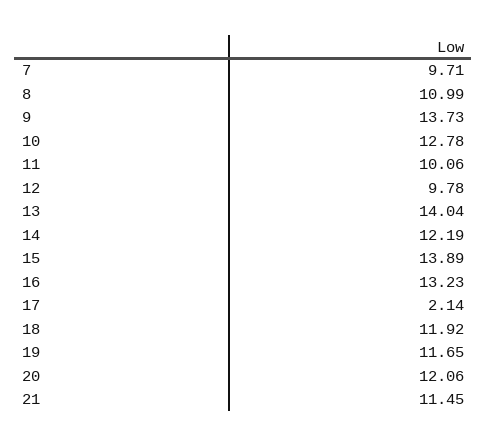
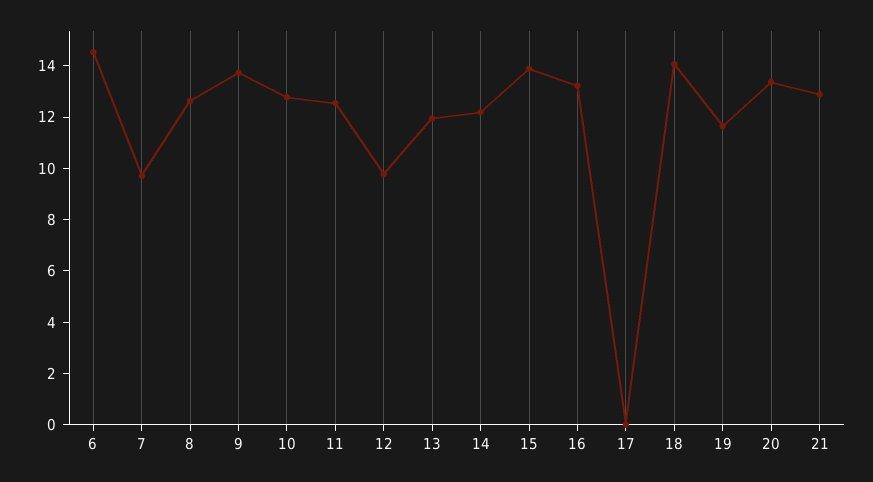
8: 10.99 -> 12.5
11: 10.06 -> 12.5
13: 14.04 -> 12
17: 2.14 -> 0
18: 11.92 -> 14
20: 12.06 -> 13.5
21: 11.45 -> 13
6: none -> 14.5

